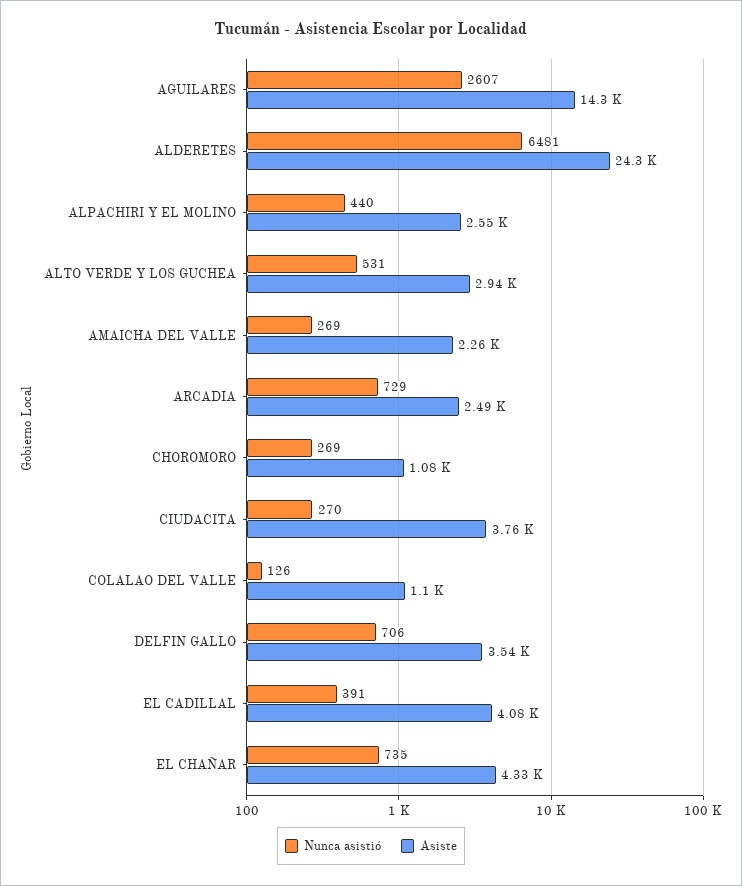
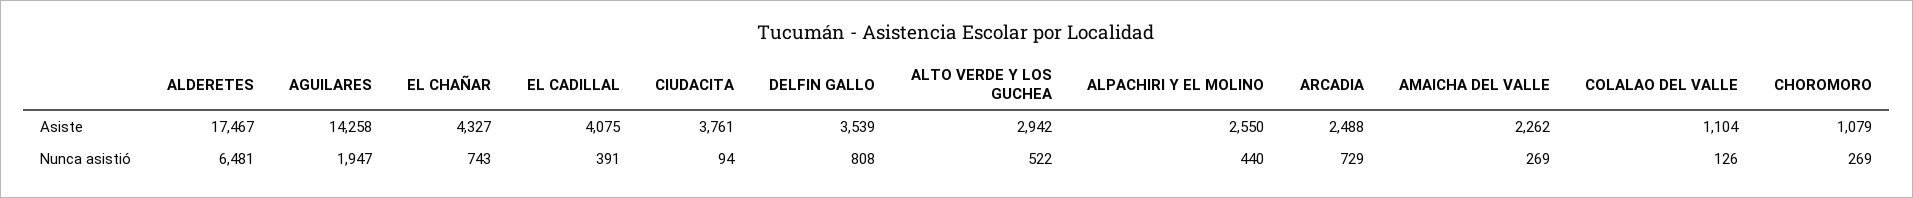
Nunca asistió, AGUILARES: 2607 -> 1947
Asiste, ALDERETES: 24300 -> 17467
Nunca asistió, ALTO VERDE Y LOS GUCHEA: 531 -> 522
Nunca asistió, CIUDACITA: 270 -> 94
Nunca asistió, DELFIN GALLO: 706 -> 808
Nunca asistió, EL CHAÑAR: 735 -> 743

